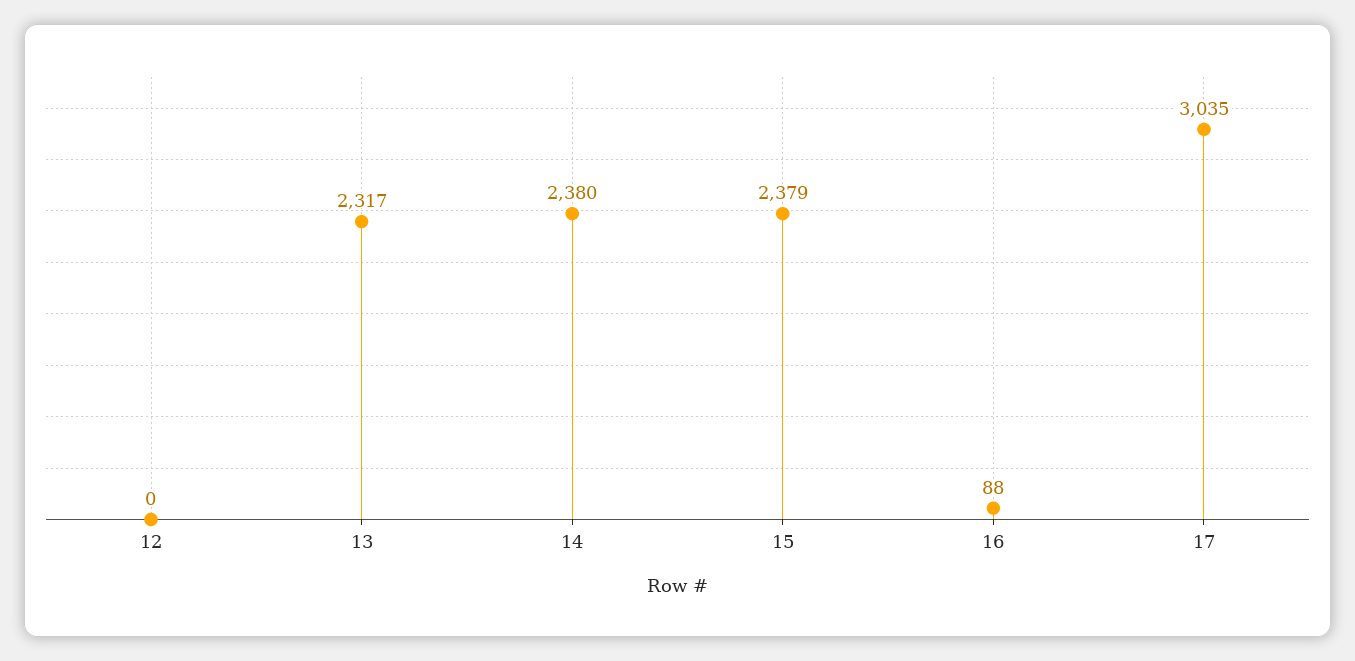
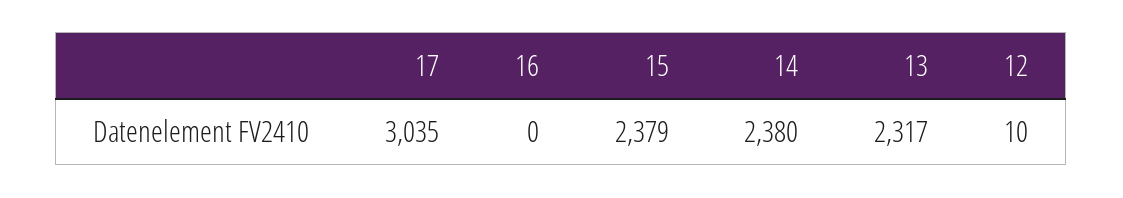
12: 0 -> 10
16: 88 -> 0

